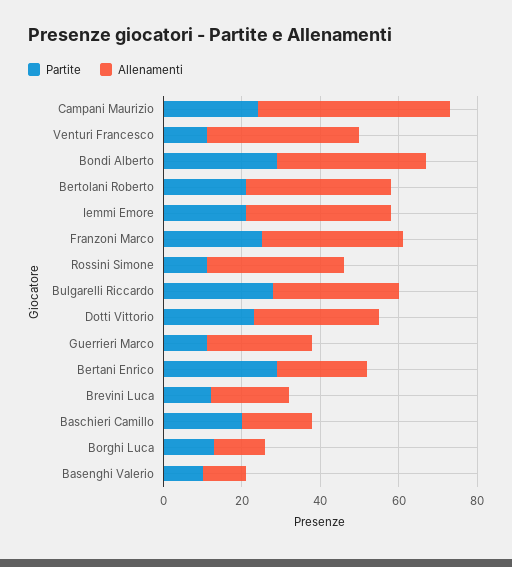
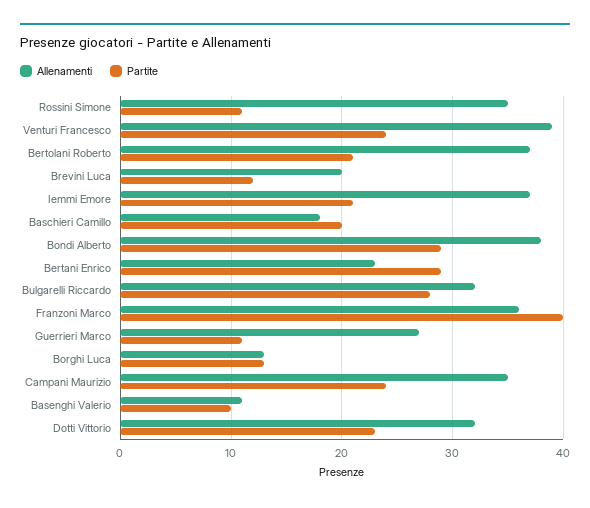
Allenamenti, Campani Maurizio: 50 -> 35
Partite, Venturi Francesco: 10 -> 24
Partite, Franzoni Marco: 25 -> 40

